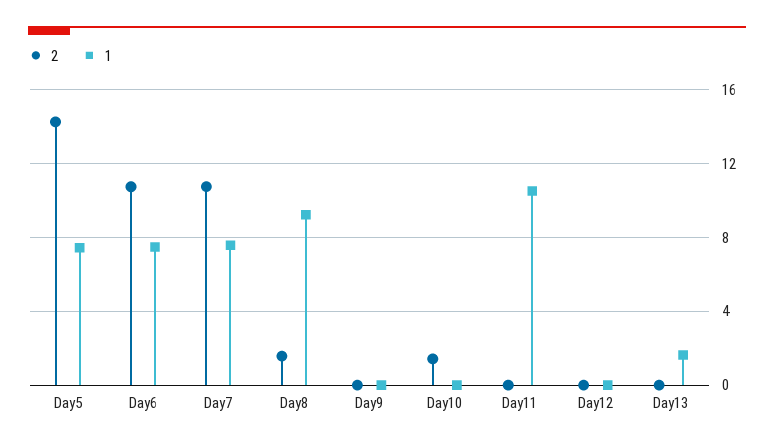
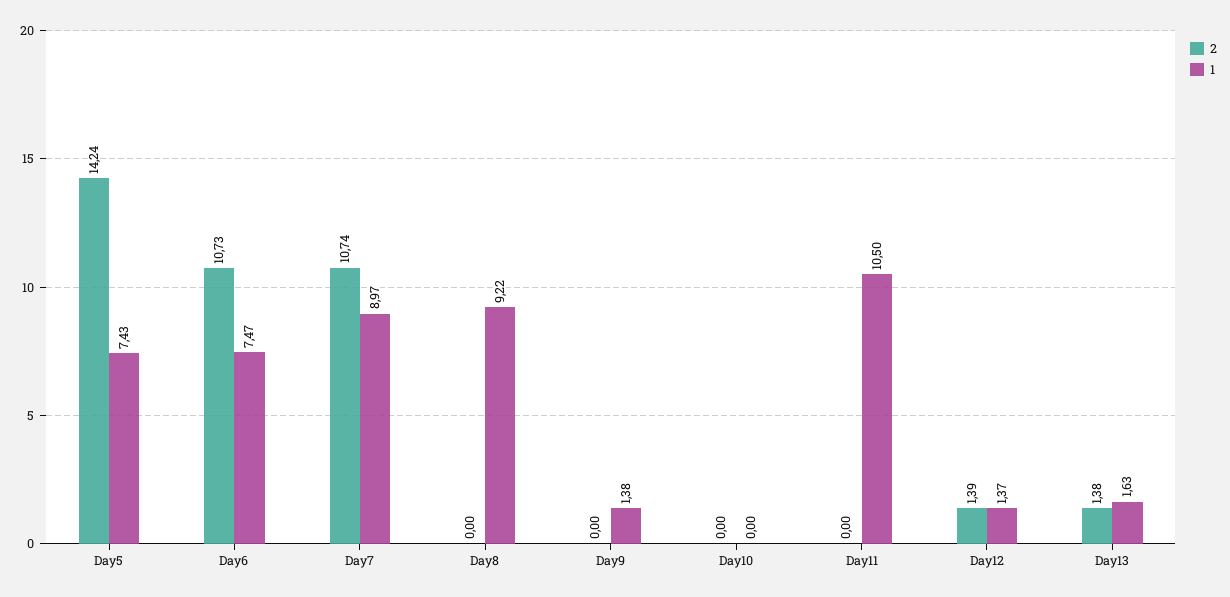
1, Day7: 7.5 -> 8.97
2, Day8: 1.5 -> 0
1, Day9: 0 -> 1.38
2, Day10: 1.5 -> 0
2, Day12: 0 -> 1.39
1, Day12: 0 -> 1.37
2, Day13: 0 -> 1.38

